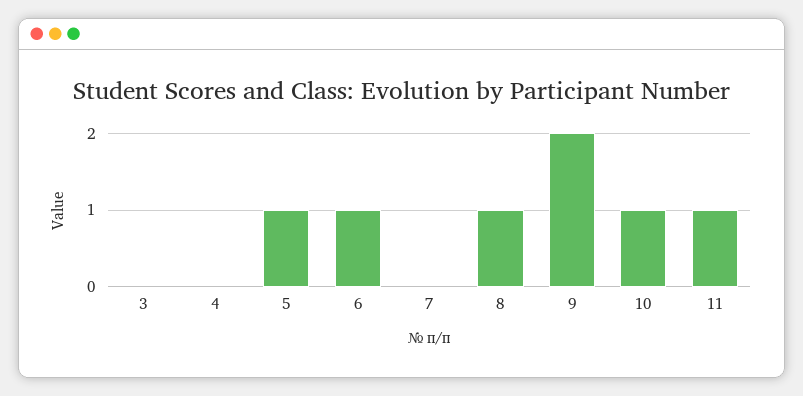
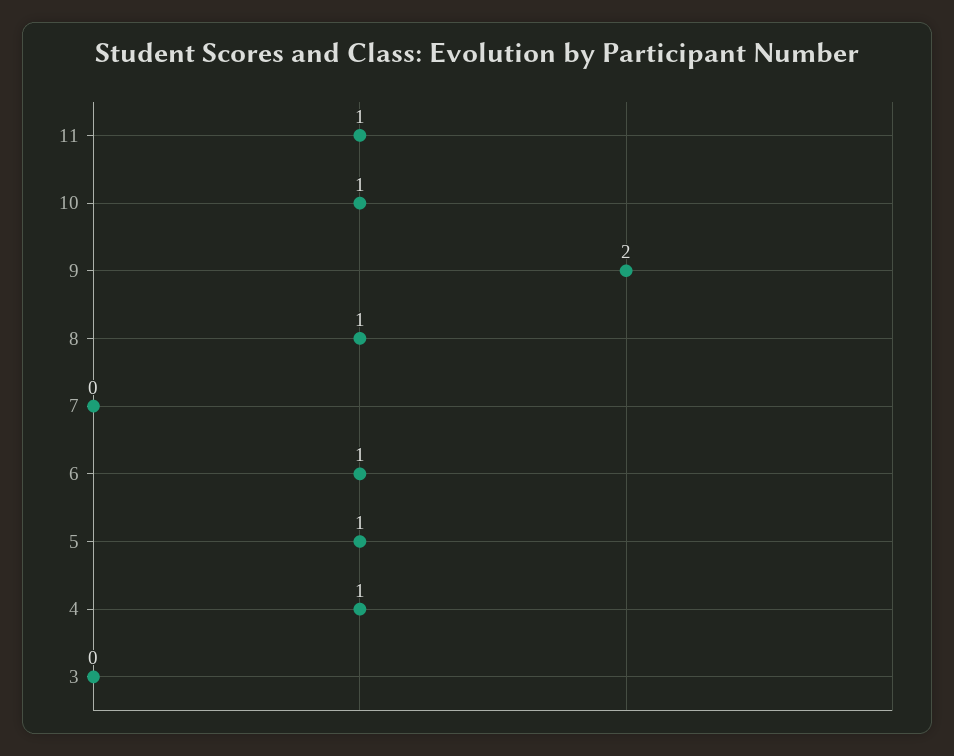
4: 0 -> 1

